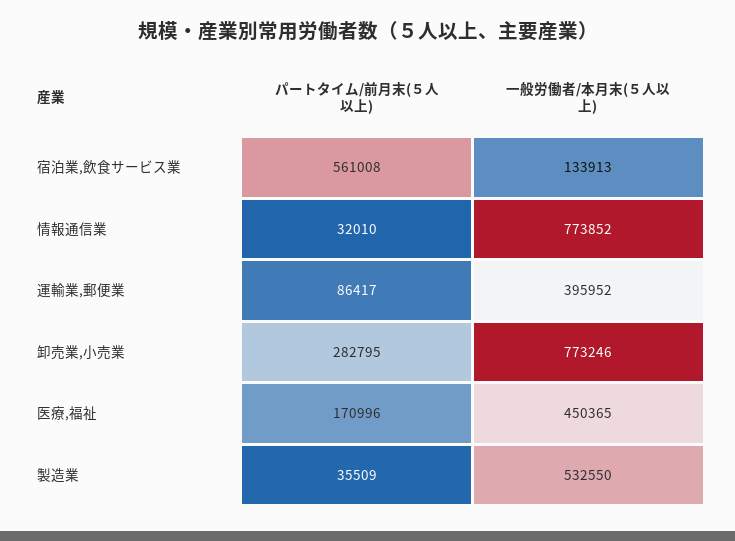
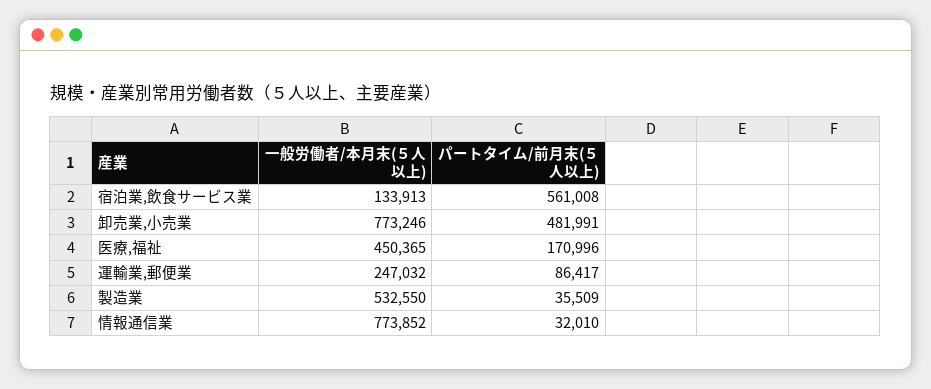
一般労働者/本月末(５人以上), 運輸業,郵便業: 395952 -> 247032
パートタイム/前月末(５人以上), 卸売業,小売業: 282795 -> 481991

